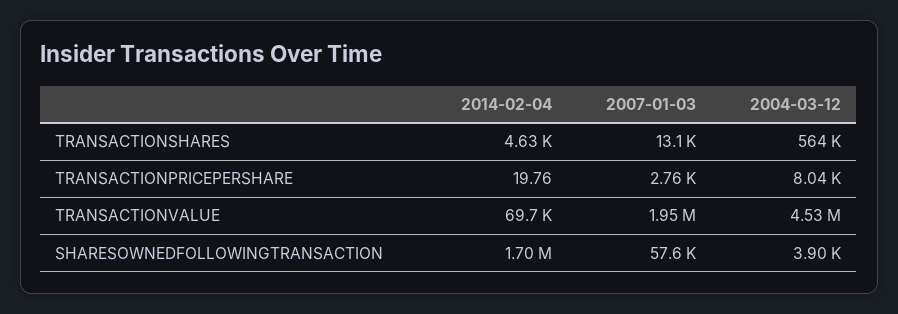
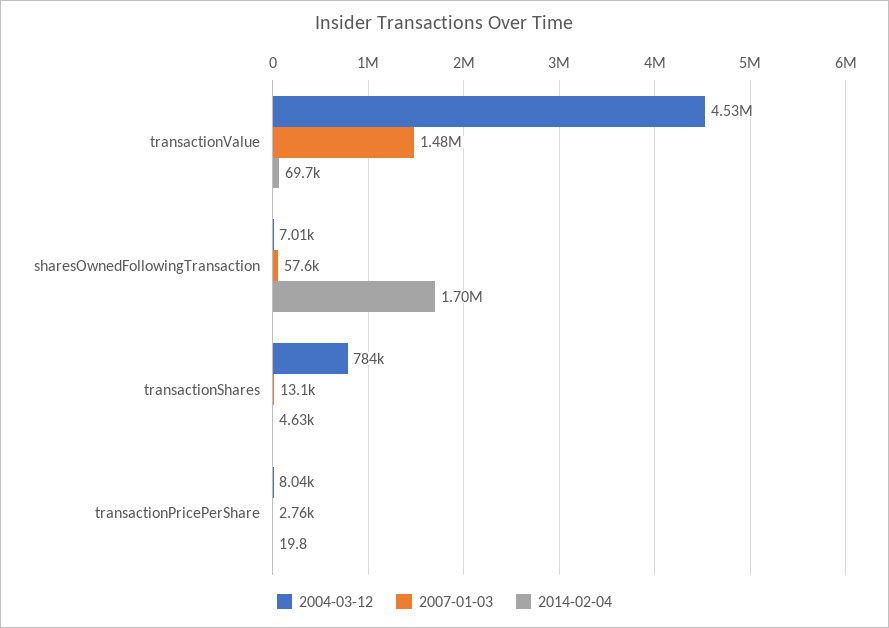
2004-03-12, TRANSACTIONSHARES: 564000 -> 784000
2007-01-03, TRANSACTIONVALUE: 1950000 -> 1480000
2004-03-12, SHARESOWNEDFOLLOWINGTRANSACTION: 3900 -> 7010

